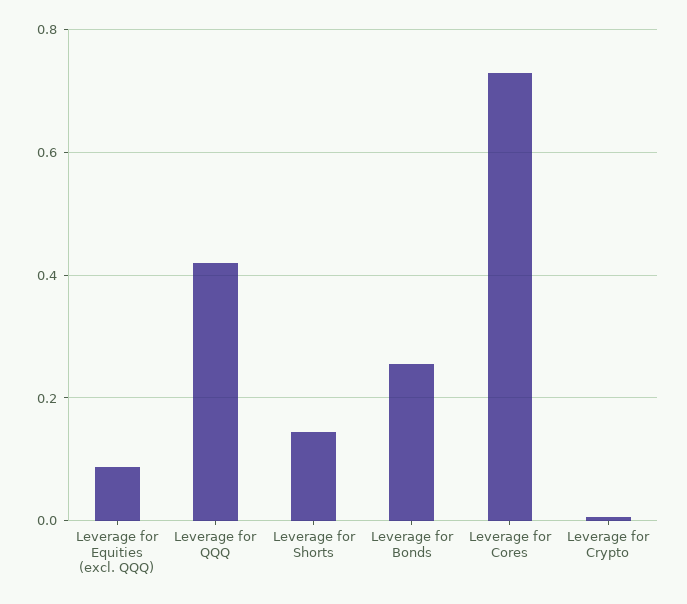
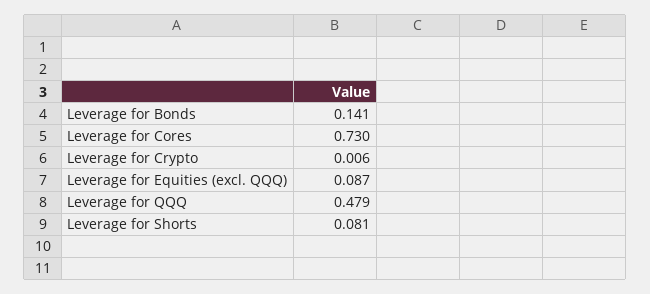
Leverage for QQQ: 0.42 -> 0.479
Leverage for Shorts: 0.14 -> 0.081
Leverage for Bonds: 0.26 -> 0.141

